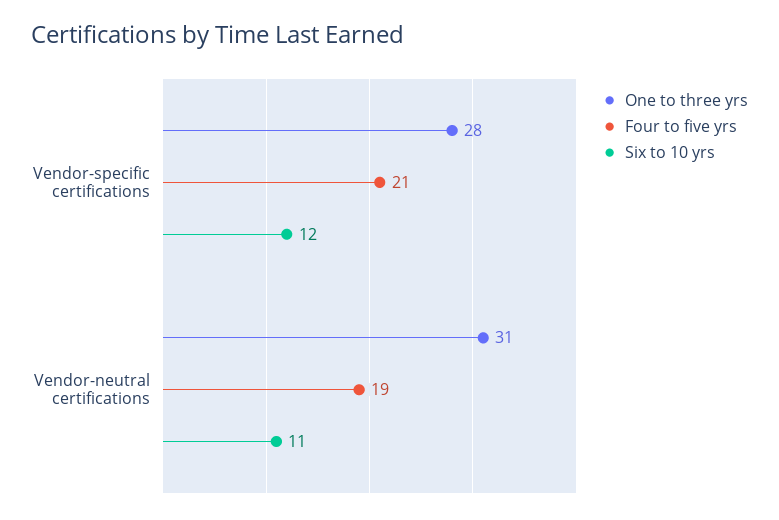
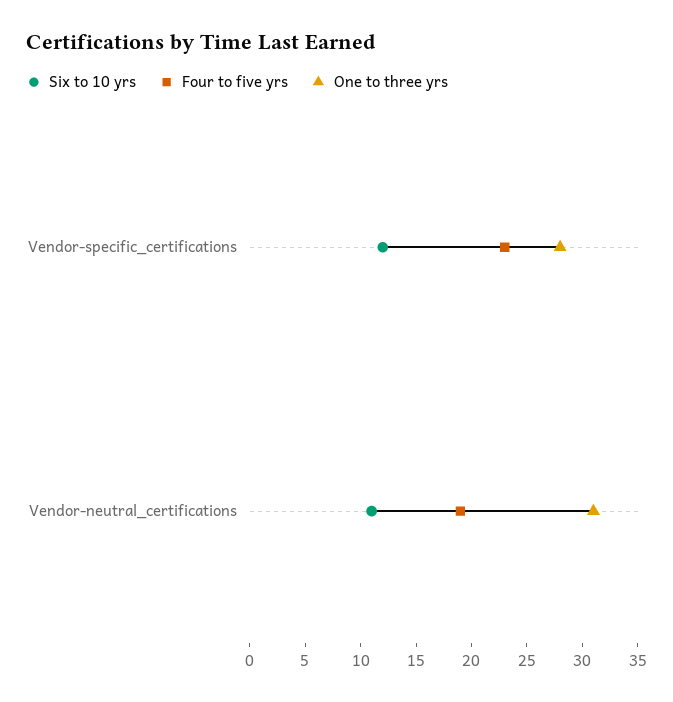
Four to five yrs, Vendor-specific certifications: 21 -> 23

